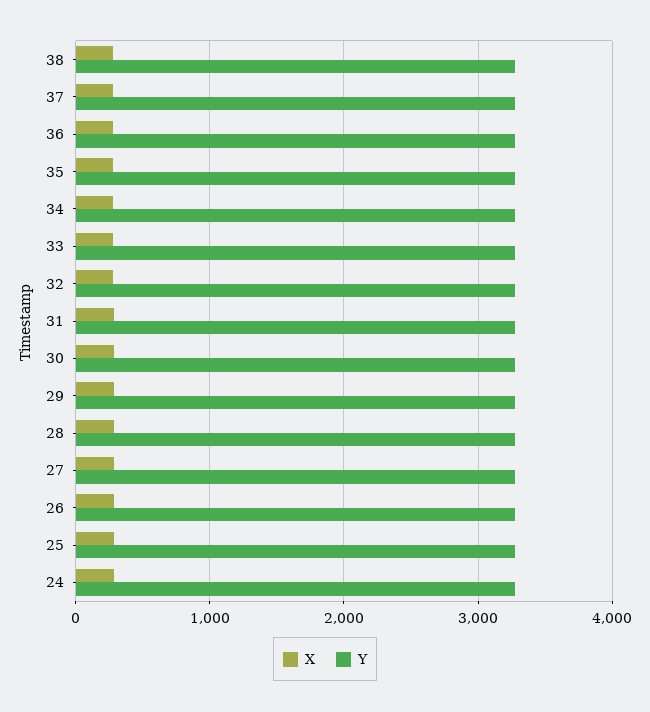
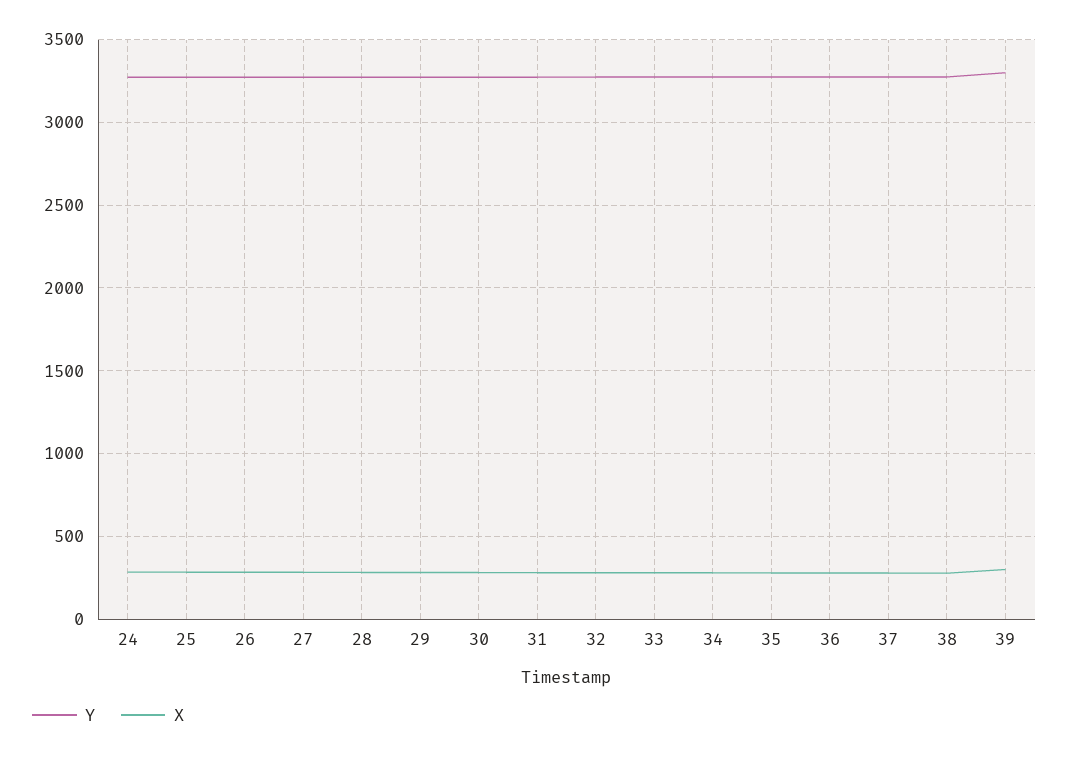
Y, 39: none -> 3300
X, 39: none -> 300

